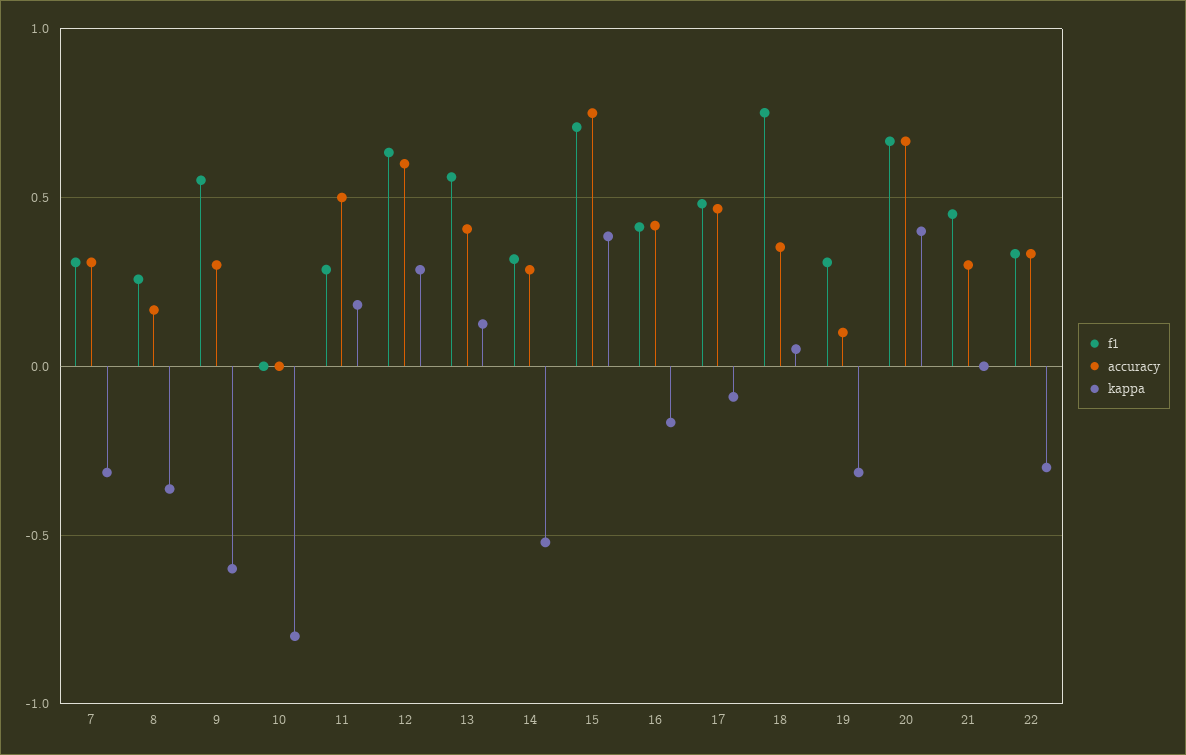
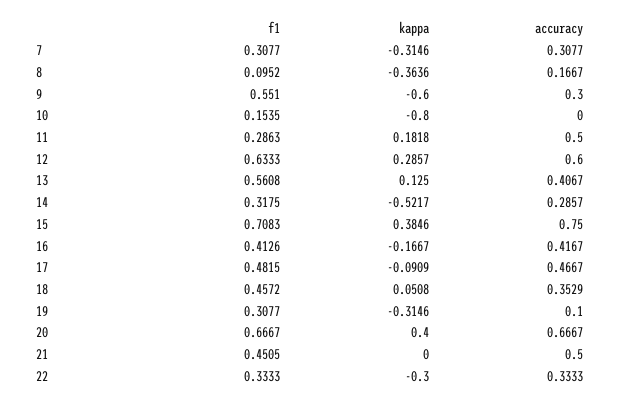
f1, 8: 0.25 -> 0.0952
f1, 10: 0 -> 0.1535
f1, 18: 0.75 -> 0.4572
accuracy, 21: 0.3 -> 0.5

